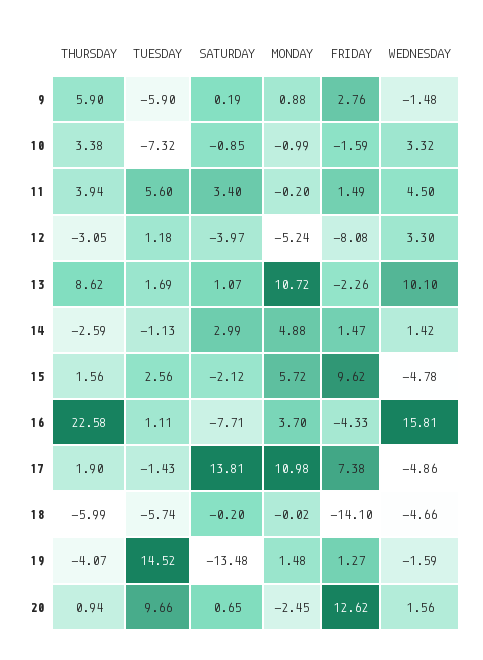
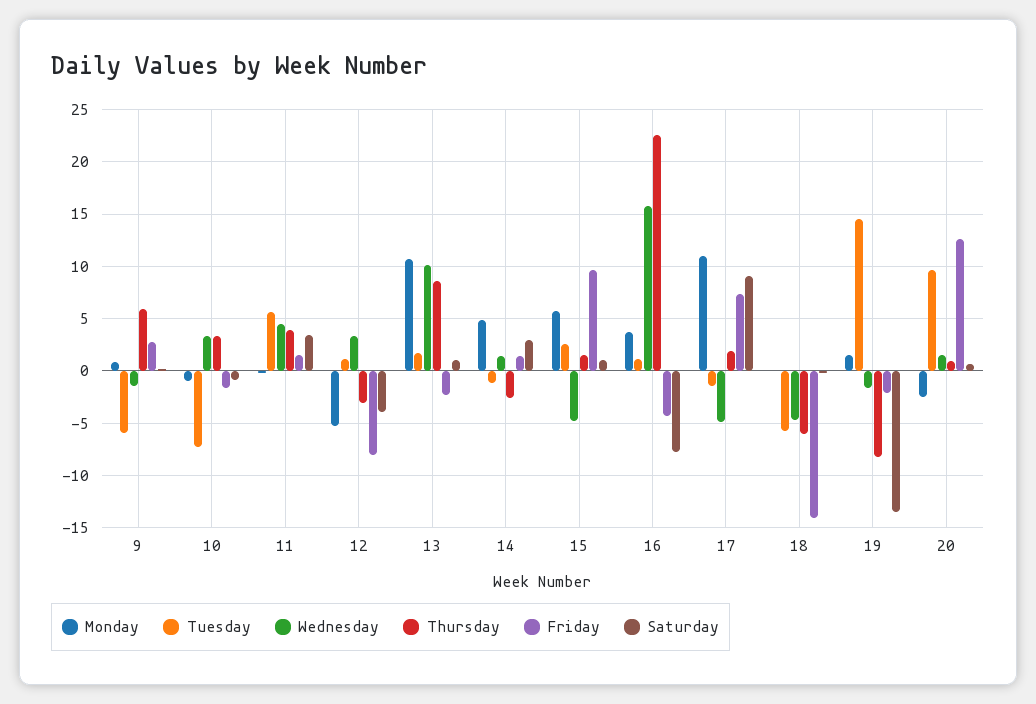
SATURDAY, 15: -2.12 -> 1
SATURDAY, 17: 13.81 -> 9
THURSDAY, 19: -4.07 -> -8
FRIDAY, 19: 1.27 -> -2

